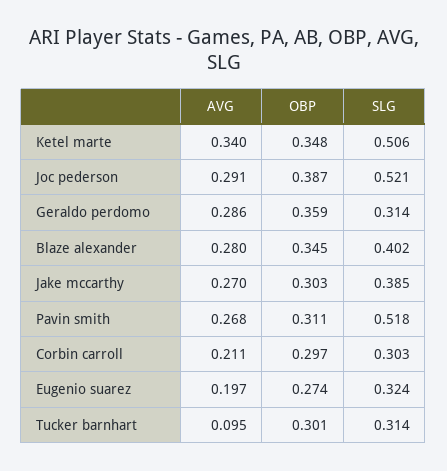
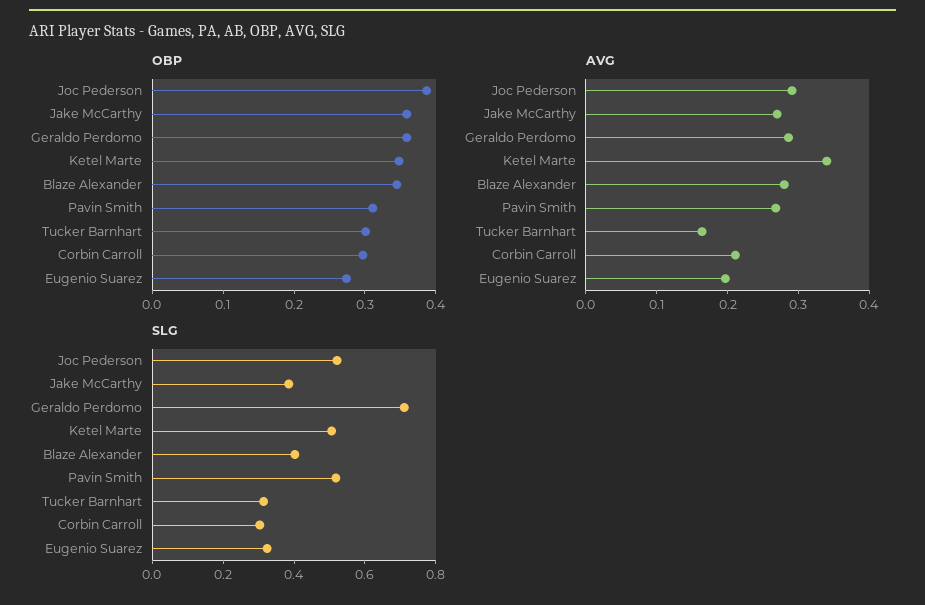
SLG, Geraldo perdomo: 0.314 -> 0.7
OBP, Jake mccarthy: 0.303 -> 0.36
AVG, Tucker barnhart: 0.095 -> 0.16

